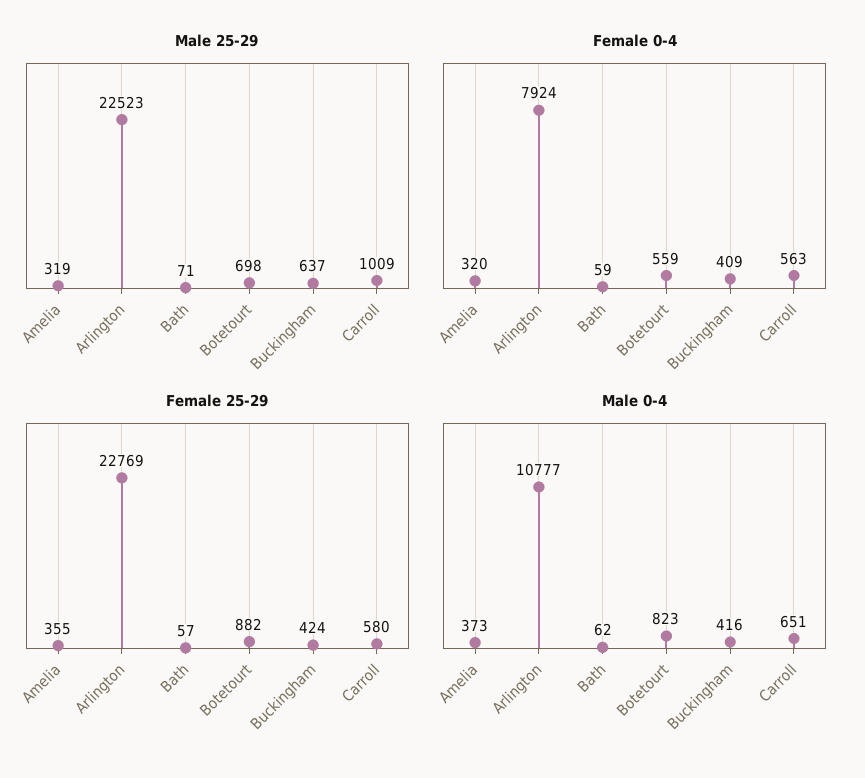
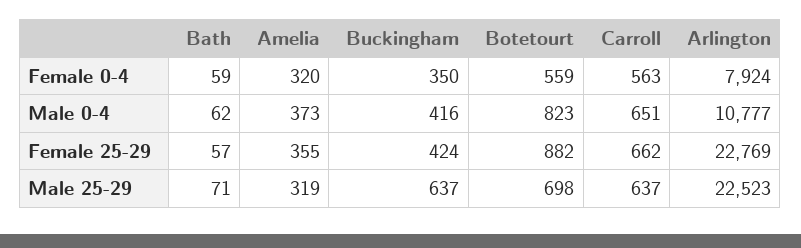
Male 25-29, Carroll: 1009 -> 637
Female 0-4, Buckingham: 409 -> 350
Female 25-29, Carroll: 580 -> 662

